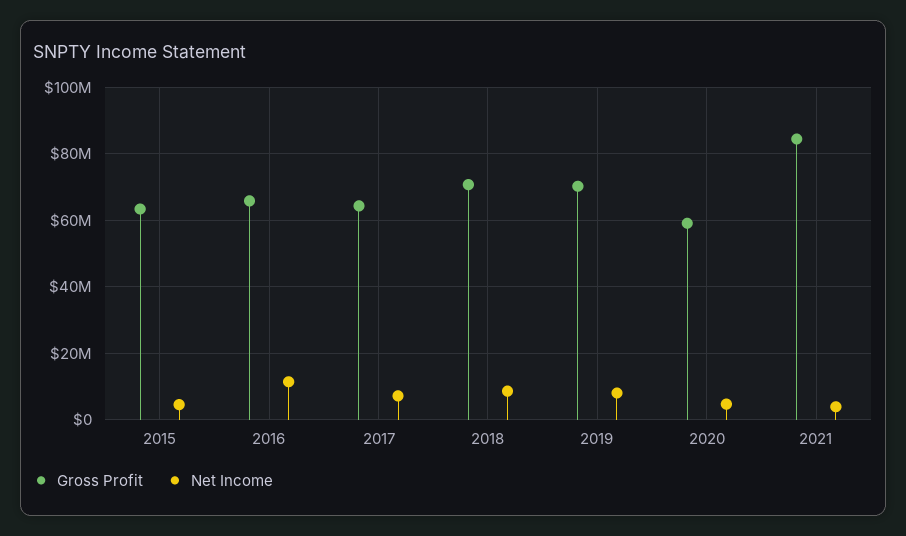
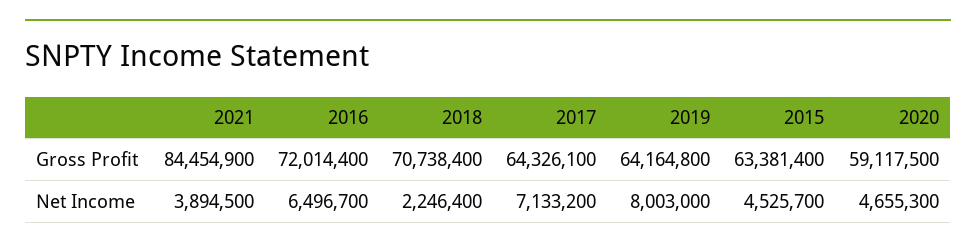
Gross Profit, 2016: 66000000 -> 72014400
Net Income, 2016: 12000000 -> 6496700
Net Income, 2018: 8000000 -> 2246400
Gross Profit, 2019: 70000000 -> 64164800

